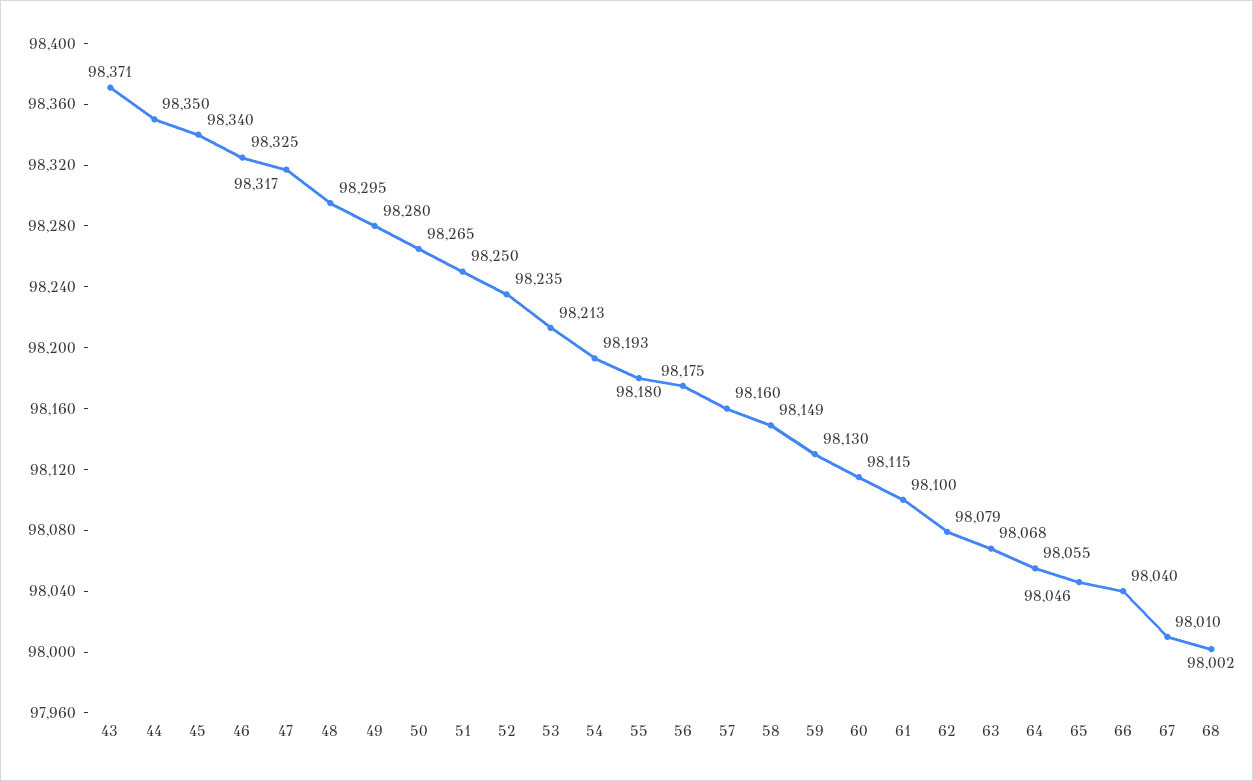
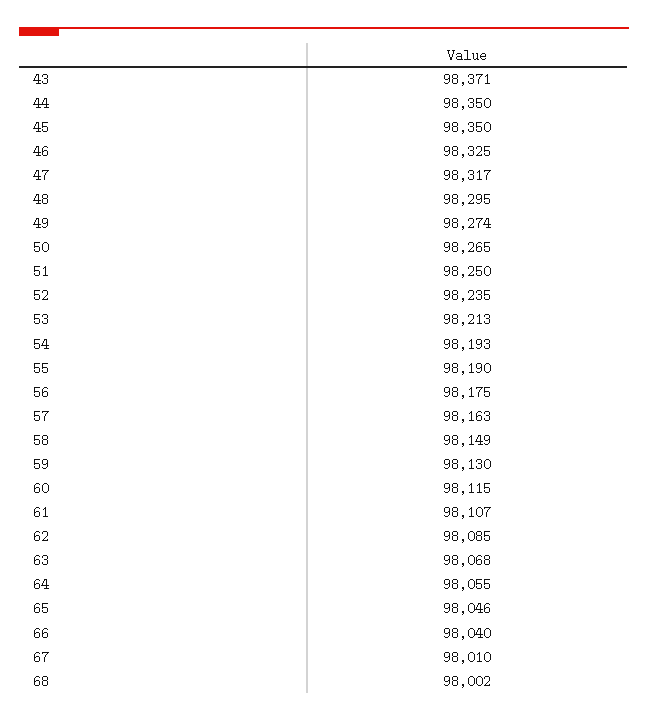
45: 98340 -> 98350
49: 98280 -> 98274
55: 98180 -> 98190
57: 98160 -> 98163
61: 98100 -> 98107
62: 98079 -> 98085

